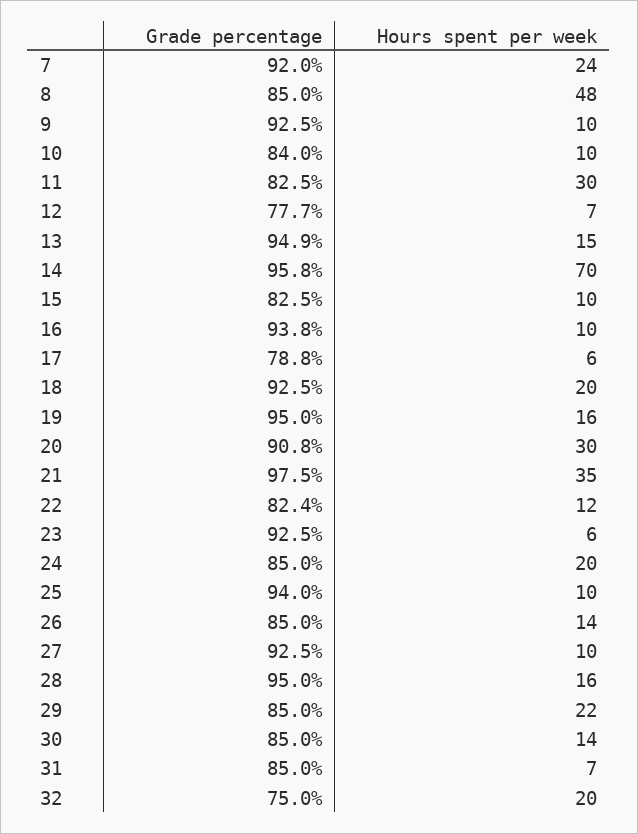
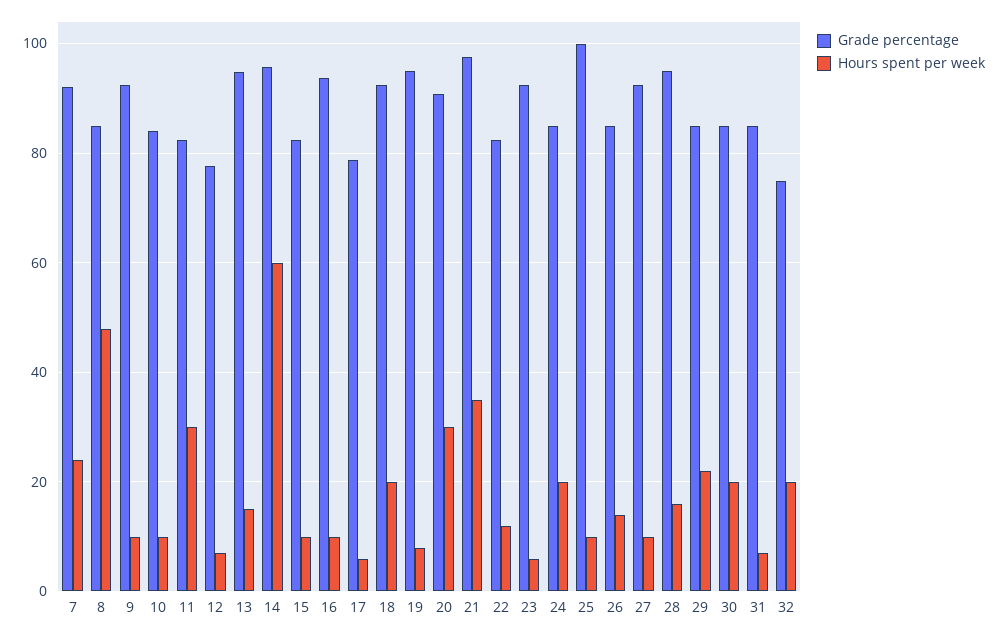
Hours spent per week, 14: 70 -> 60
Hours spent per week, 19: 16 -> 8
Grade percentage, 25: 94 -> 100
Hours spent per week, 30: 14 -> 20

